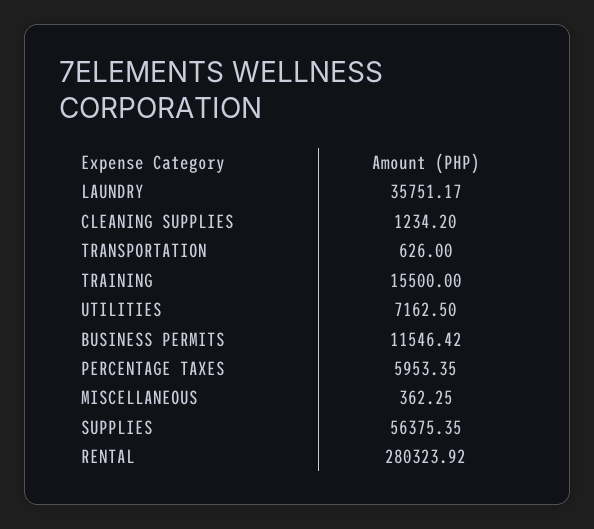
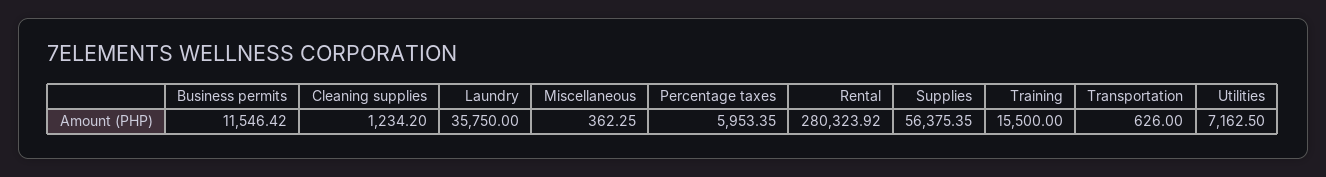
LAUNDRY: 35751.17 -> 35750

